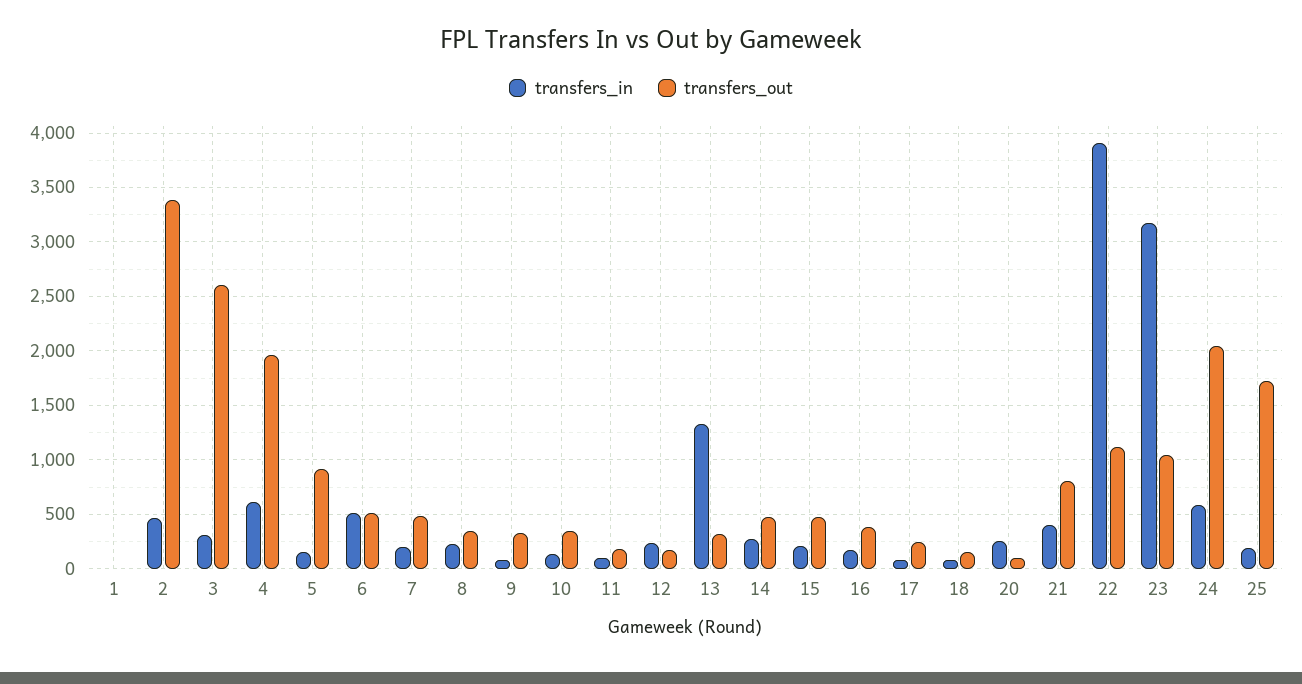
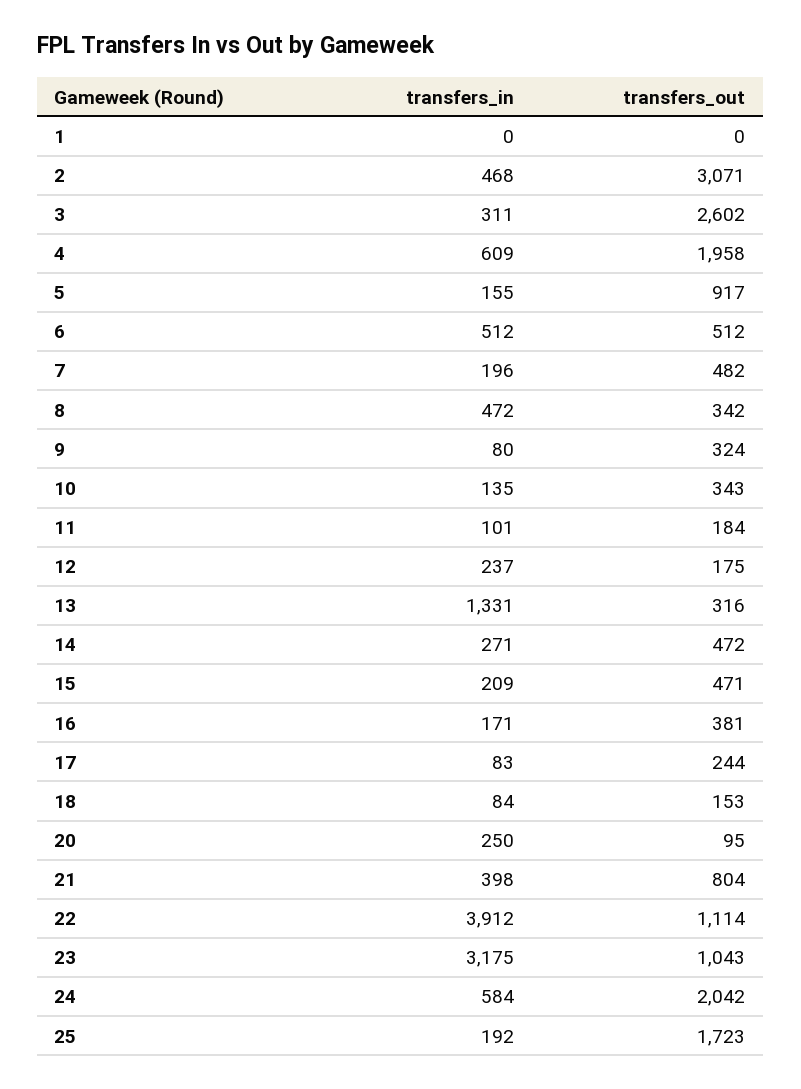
transfers_out, 2: 3400 -> 3071
transfers_in, 8: 200 -> 472

